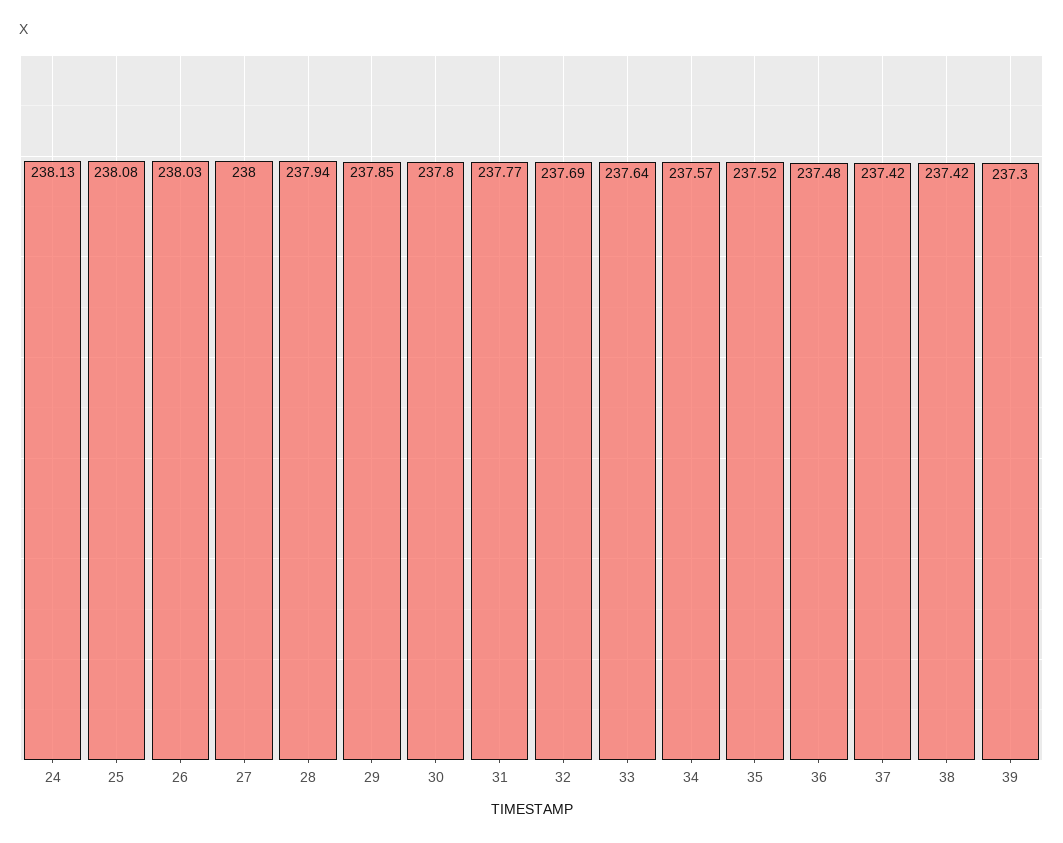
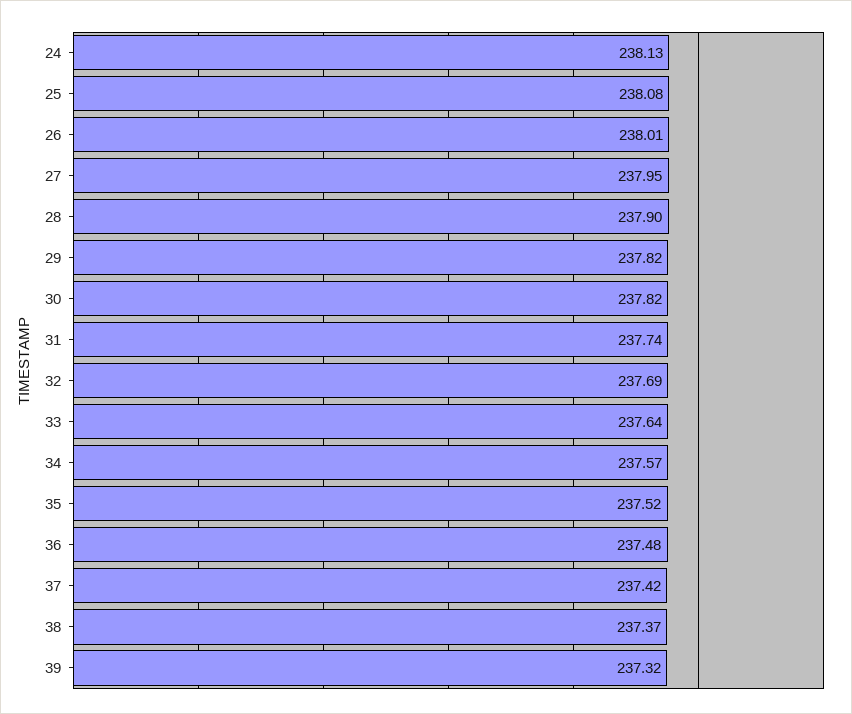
26: 238.03 -> 238.01
27: 238 -> 237.95
28: 237.94 -> 237.9
29: 237.85 -> 237.82
30: 237.8 -> 237.82
31: 237.77 -> 237.74
38: 237.42 -> 237.37
39: 237.3 -> 237.32

